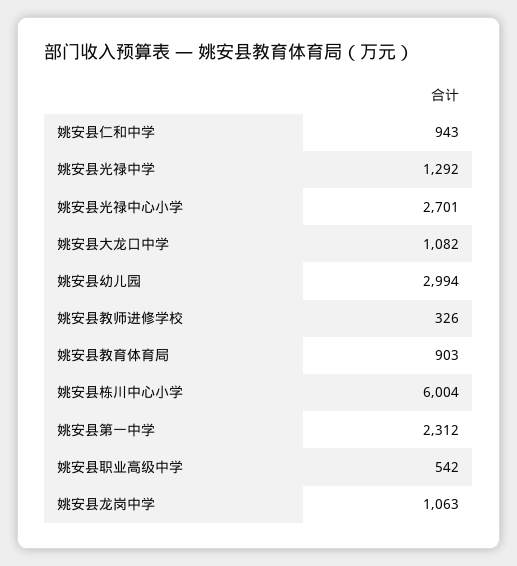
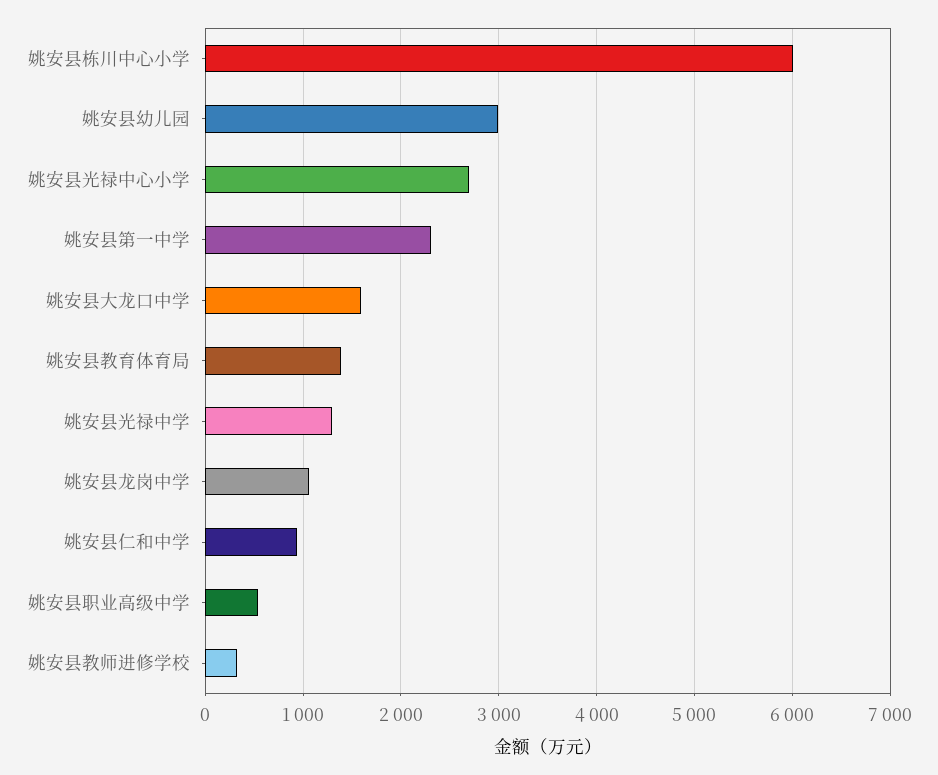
姚安县大龙口中学: 1082 -> 1600
姚安县教育体育局: 903 -> 1400

